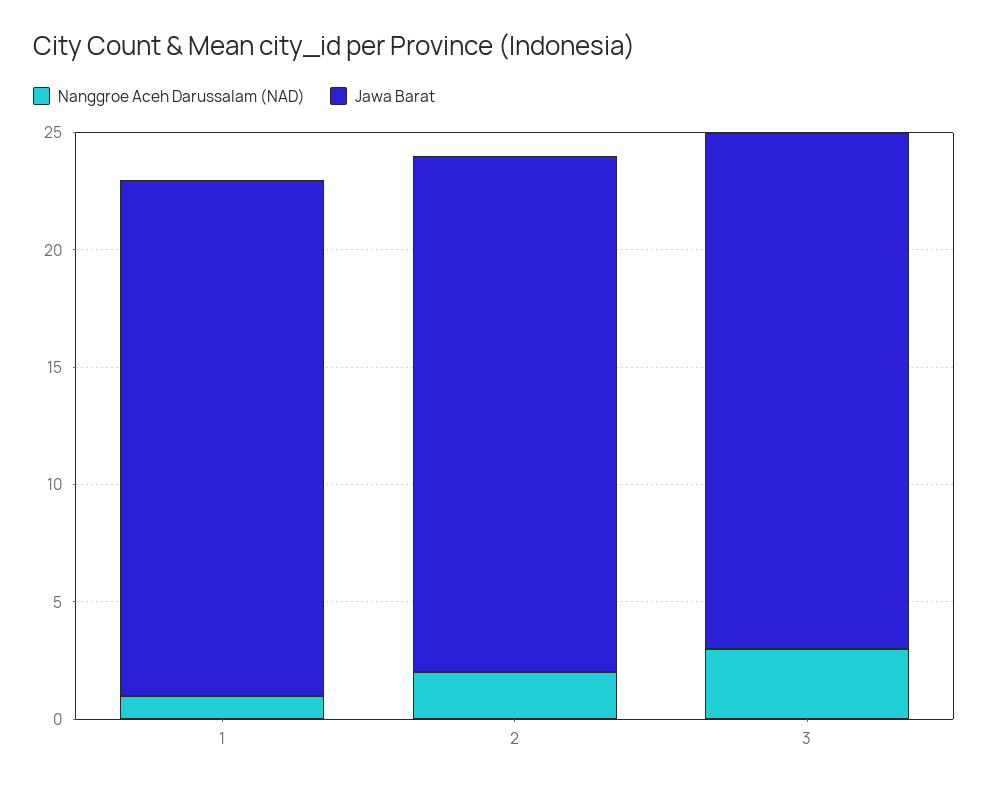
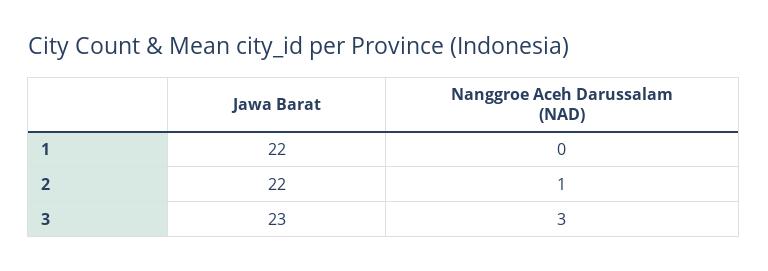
Nanggroe Aceh Darussalam (NAD), 1: 1 -> 0
Nanggroe Aceh Darussalam (NAD), 2: 2 -> 1
Jawa Barat, 3: 22 -> 23

